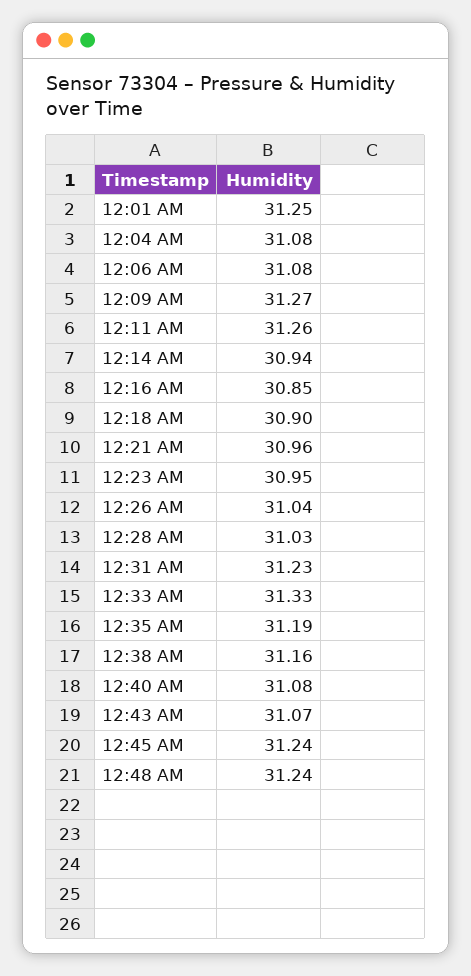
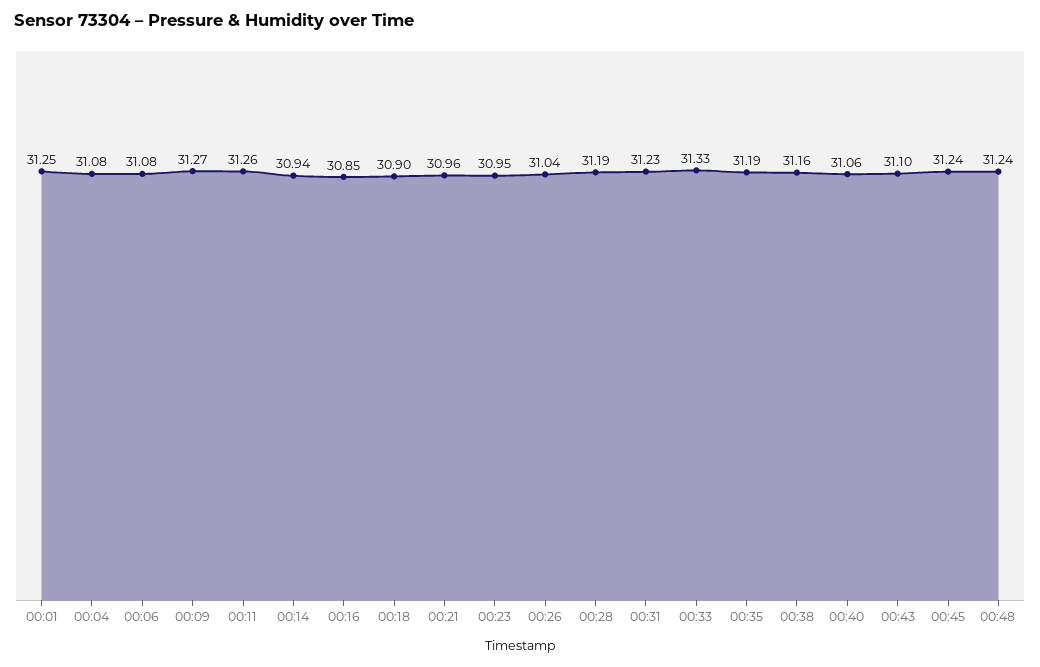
12:28 AM: 31.03 -> 31.19
12:40 AM: 31.08 -> 31.06
12:43 AM: 31.07 -> 31.1

